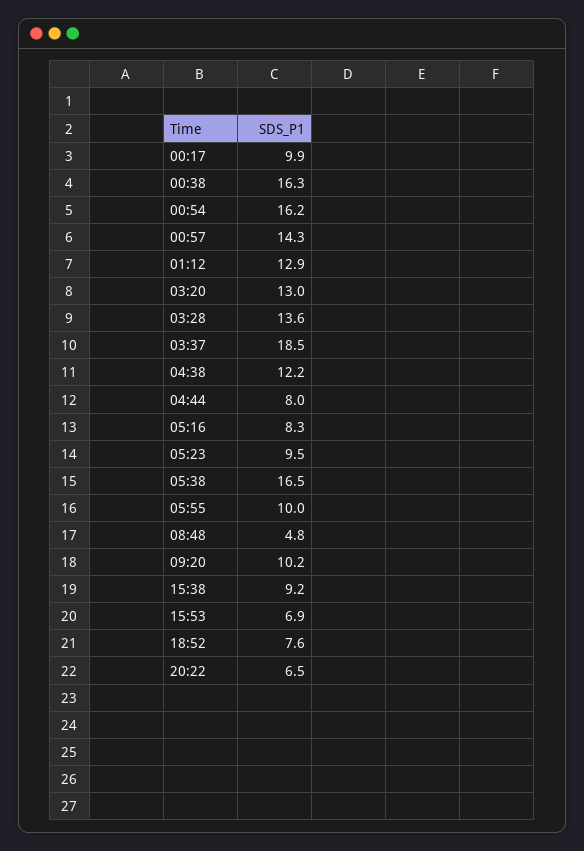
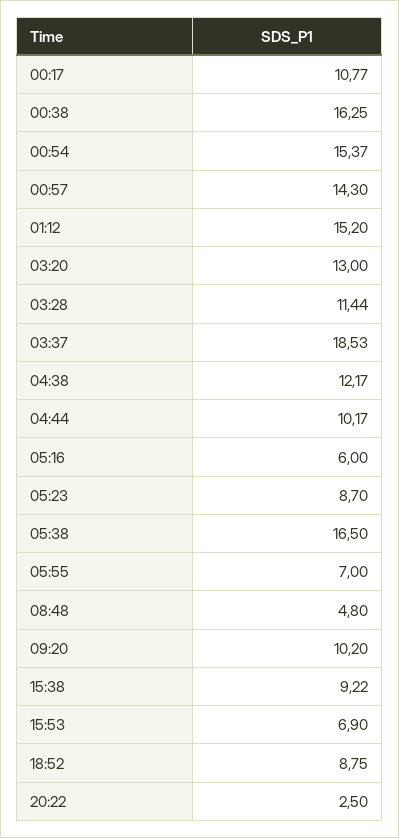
00:17: 9.9 -> 10.77
00:54: 16.2 -> 15.37
01:12: 12.9 -> 15.2
03:28: 13.6 -> 11.44
04:44: 8 -> 10.17
05:16: 8.3 -> 6
05:23: 9.5 -> 8.7
05:55: 10 -> 7
18:52: 7.6 -> 8.75
20:22: 6.5 -> 2.5

